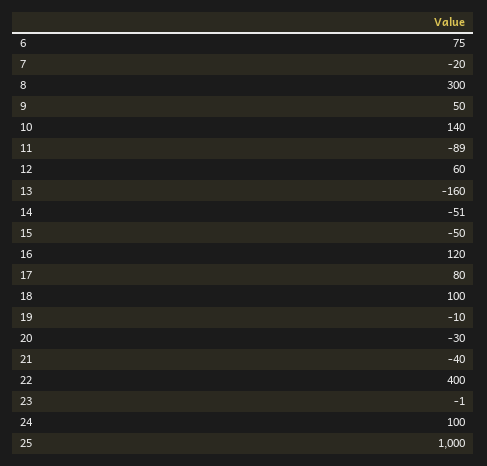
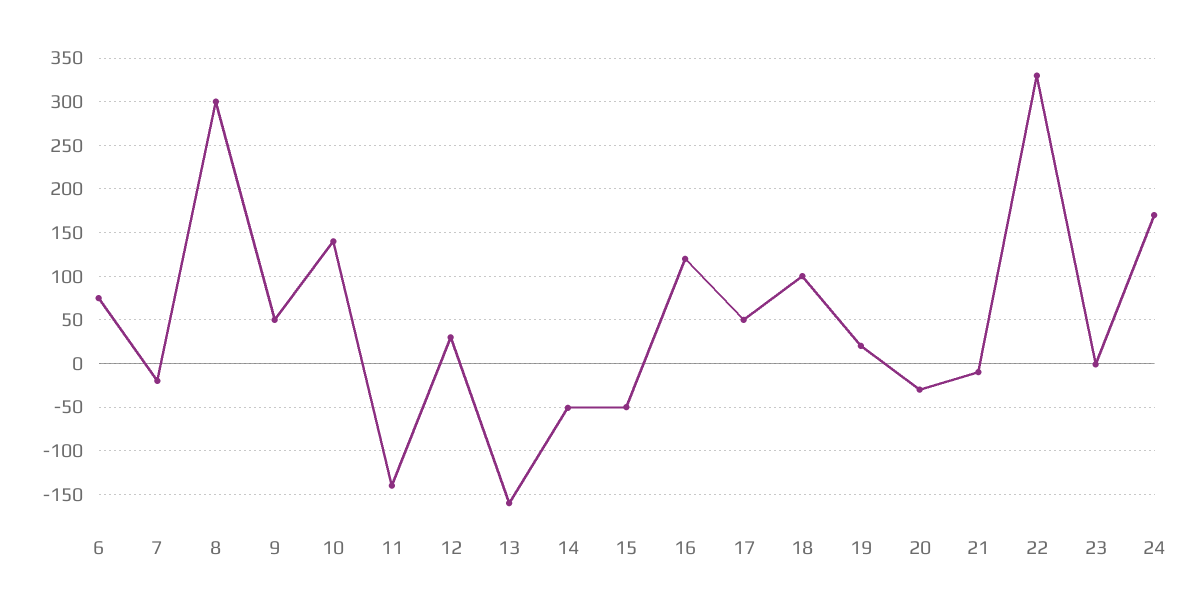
11: -89 -> -140
12: 60 -> 30
17: 80 -> 50
19: -10 -> 20
21: -40 -> -10
22: 400 -> 330
24: 100 -> 170
25: 1000 -> none

